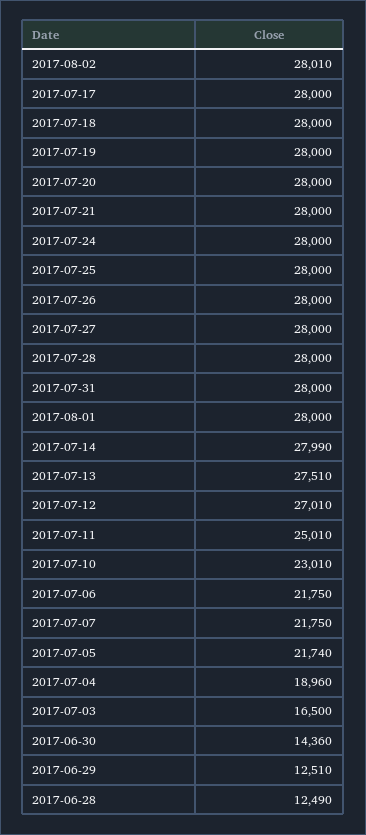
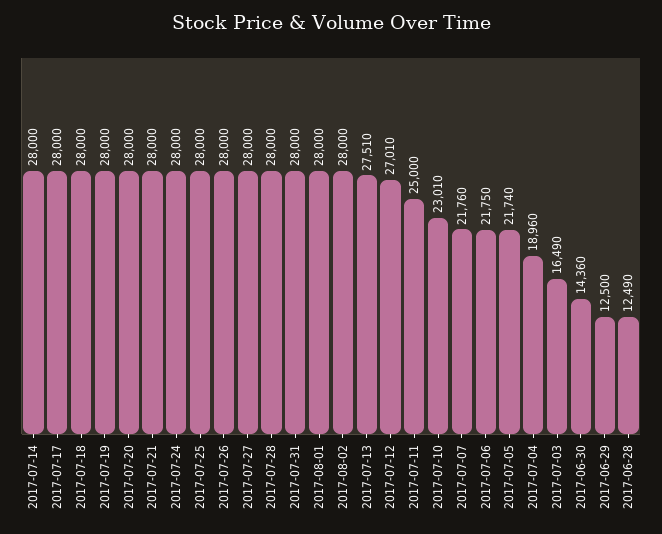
2017-08-02: 28010 -> 28000
2017-07-14: 27990 -> 28000
2017-07-11: 25010 -> 25000
2017-07-07: 21750 -> 21760
2017-07-03: 16500 -> 16490
2017-06-29: 12510 -> 12500

